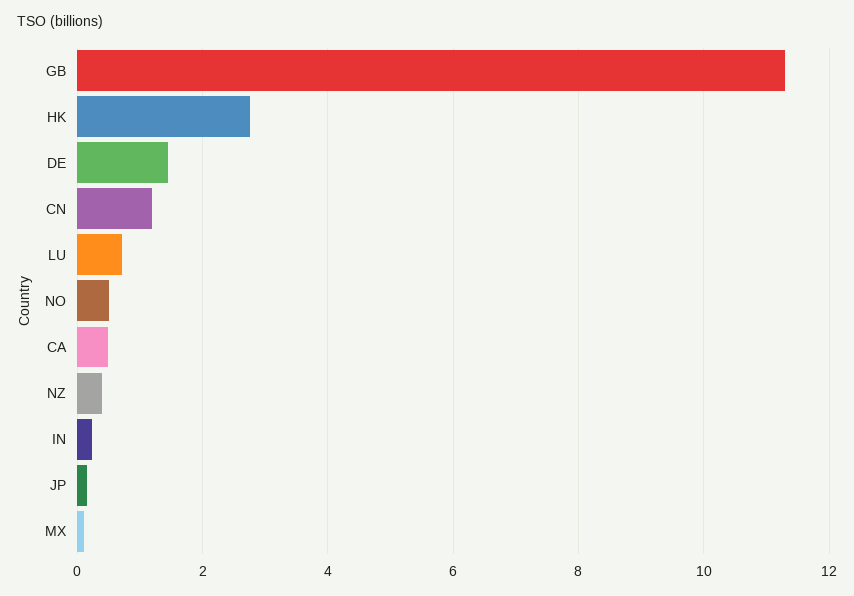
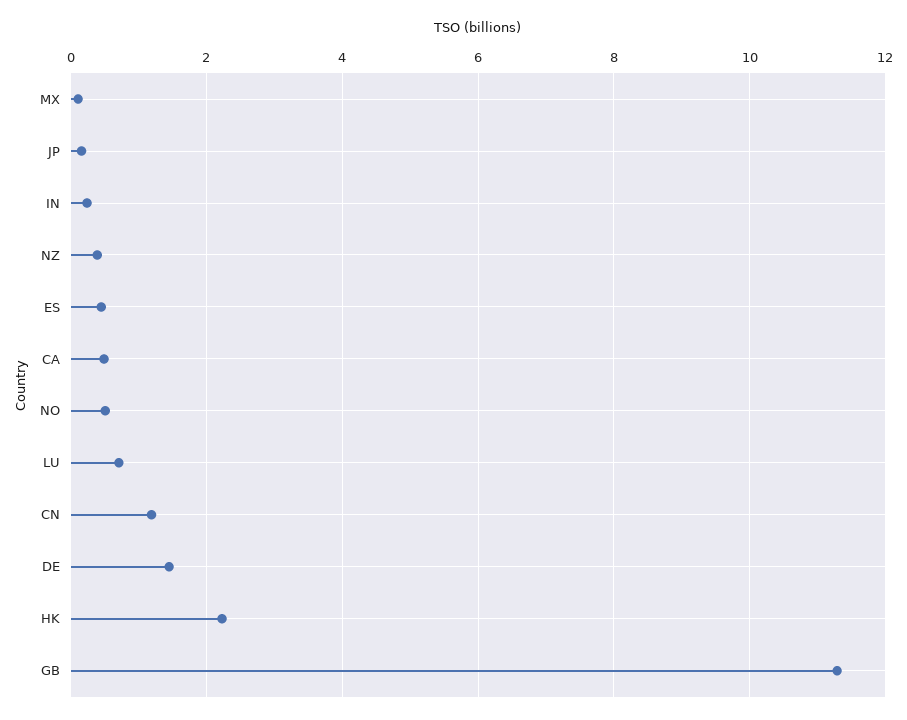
HK: 2.8 -> 2.2
ES: none -> 0.4

